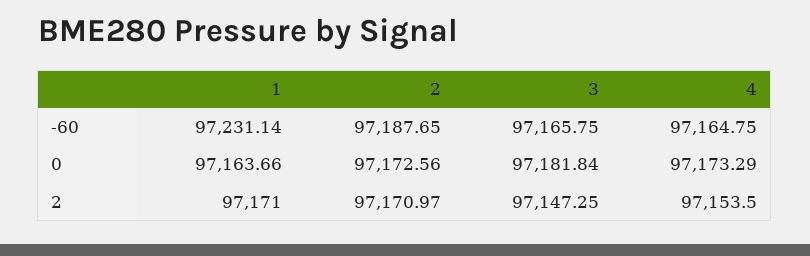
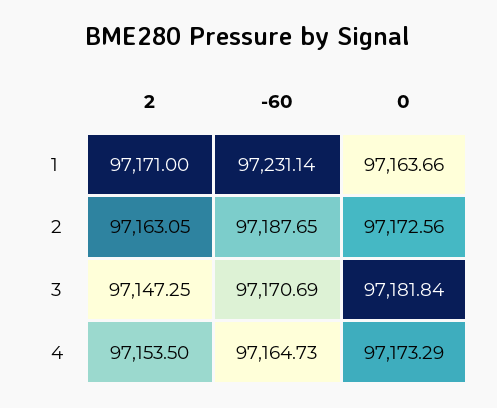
3, -60: 97165.75 -> 97170.69
4, -60: 97164.75 -> 97164.73
2, 2: 97170.97 -> 97163.05

